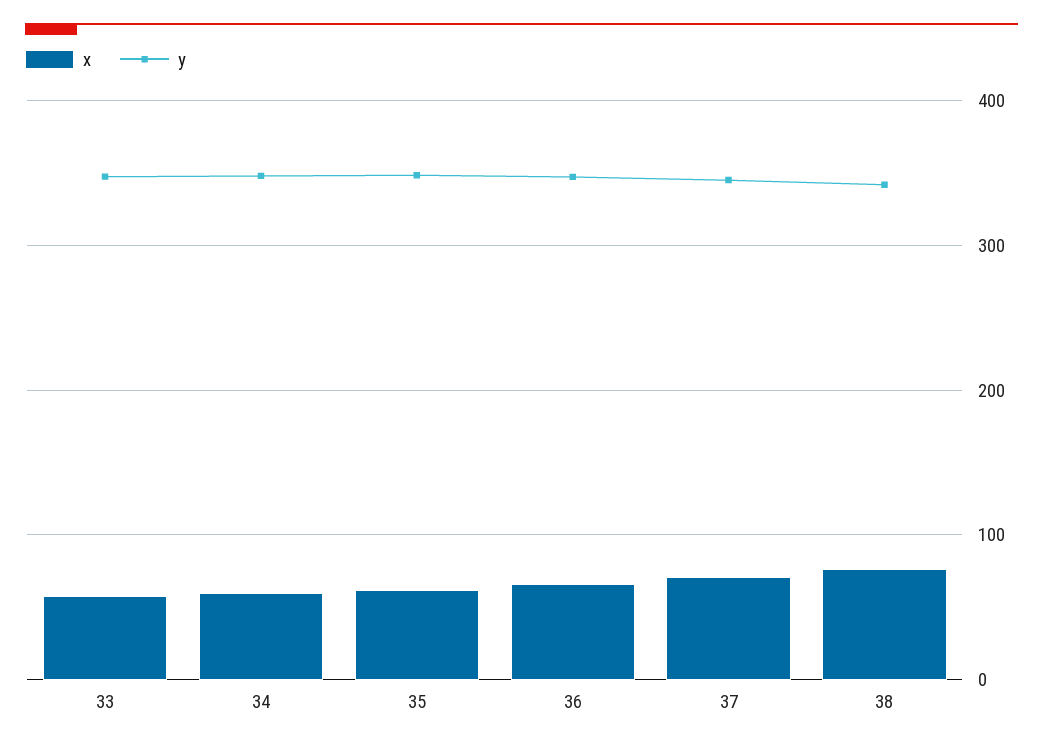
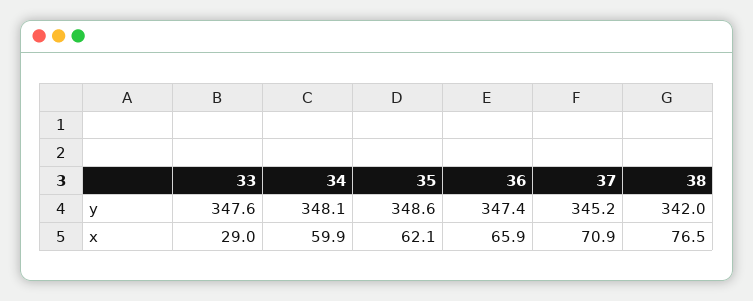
x, 33: 60 -> 29

